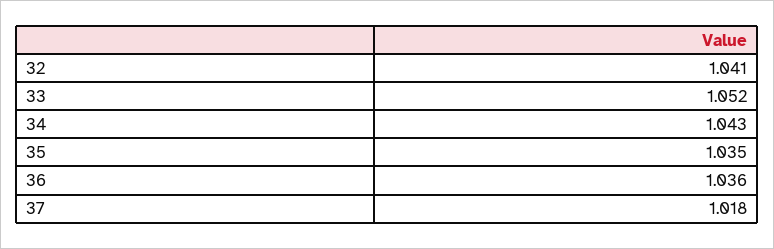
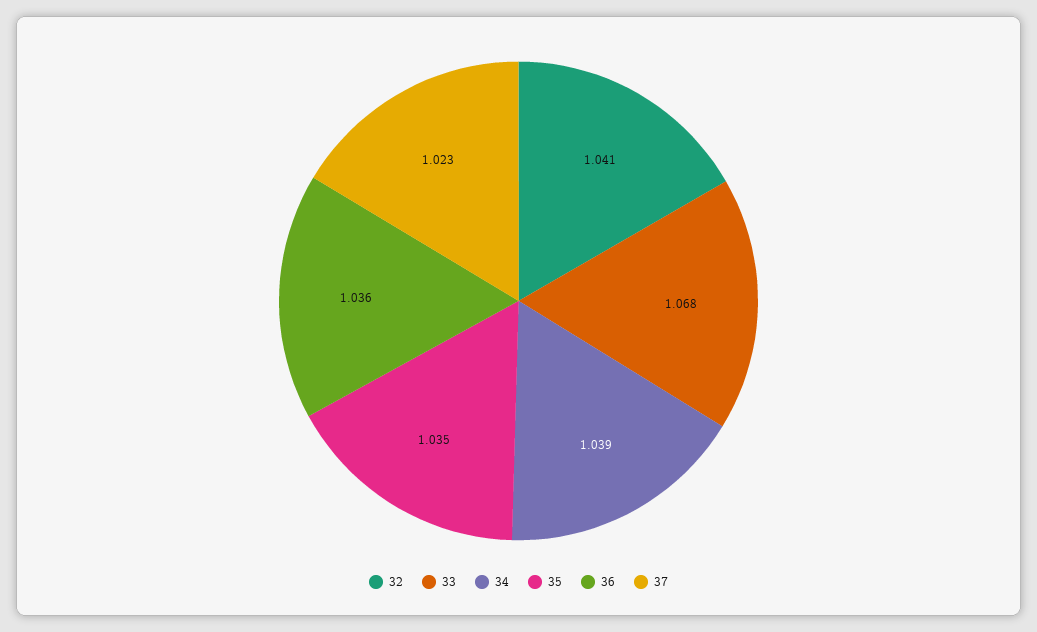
33: 1.052 -> 1.068
34: 1.043 -> 1.039
37: 1.018 -> 1.023

